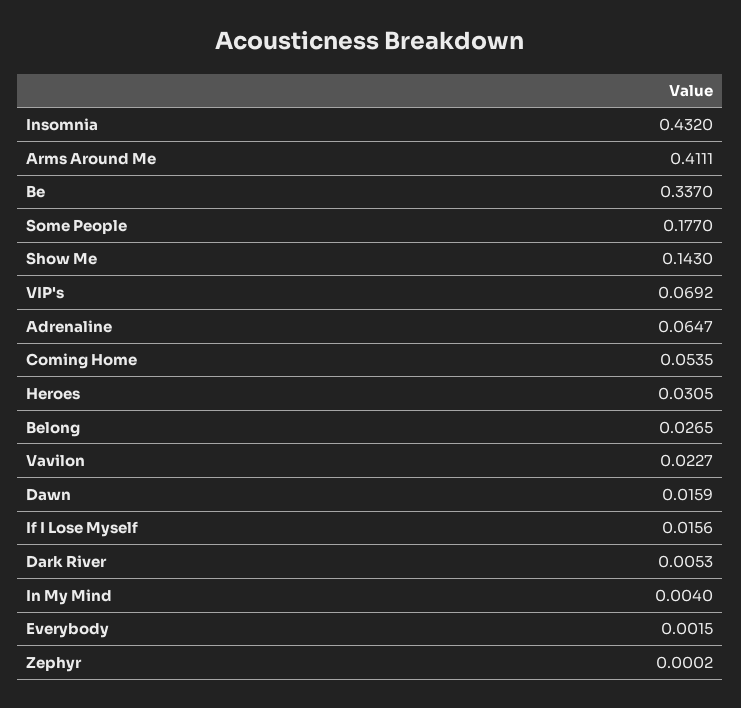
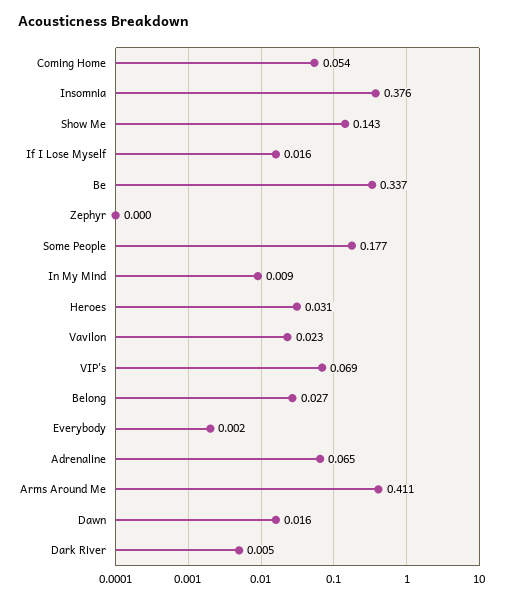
Insomnia: 0.432 -> 0.376
In My Mind: 0.004 -> 0.009

